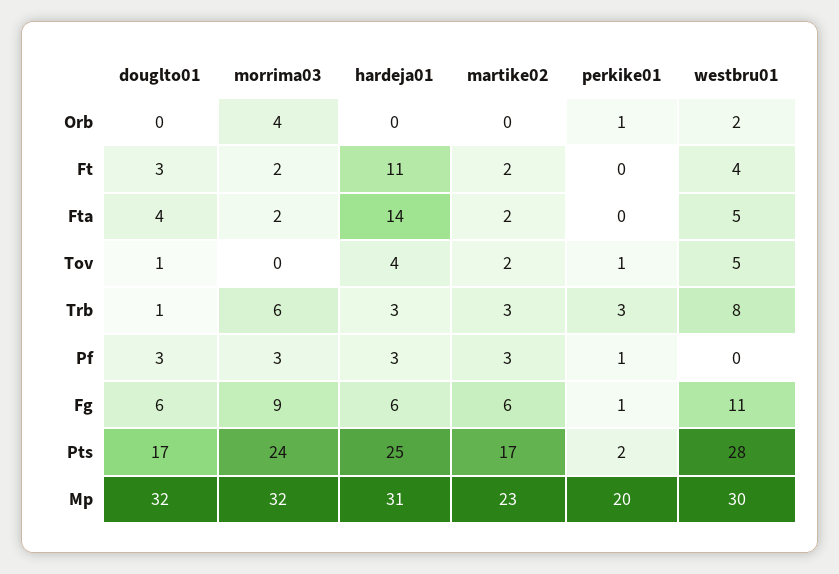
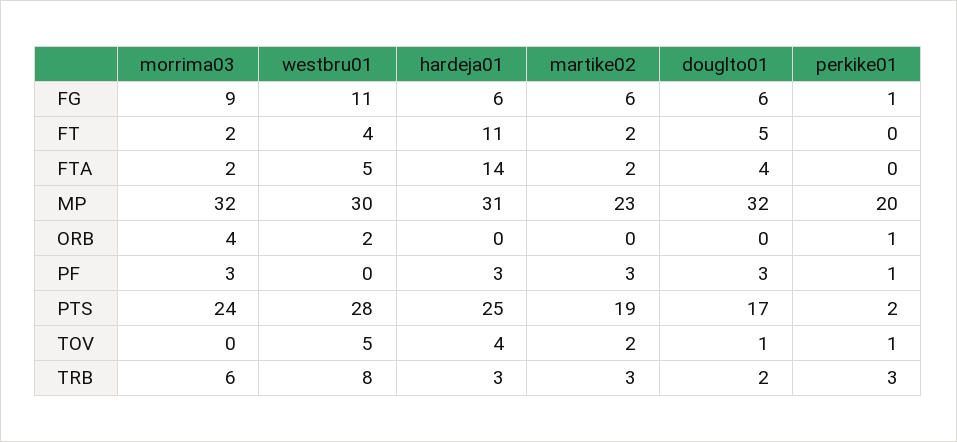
douglto01, Ft: 3 -> 5
douglto01, Trb: 1 -> 2
martike02, Pts: 17 -> 19

